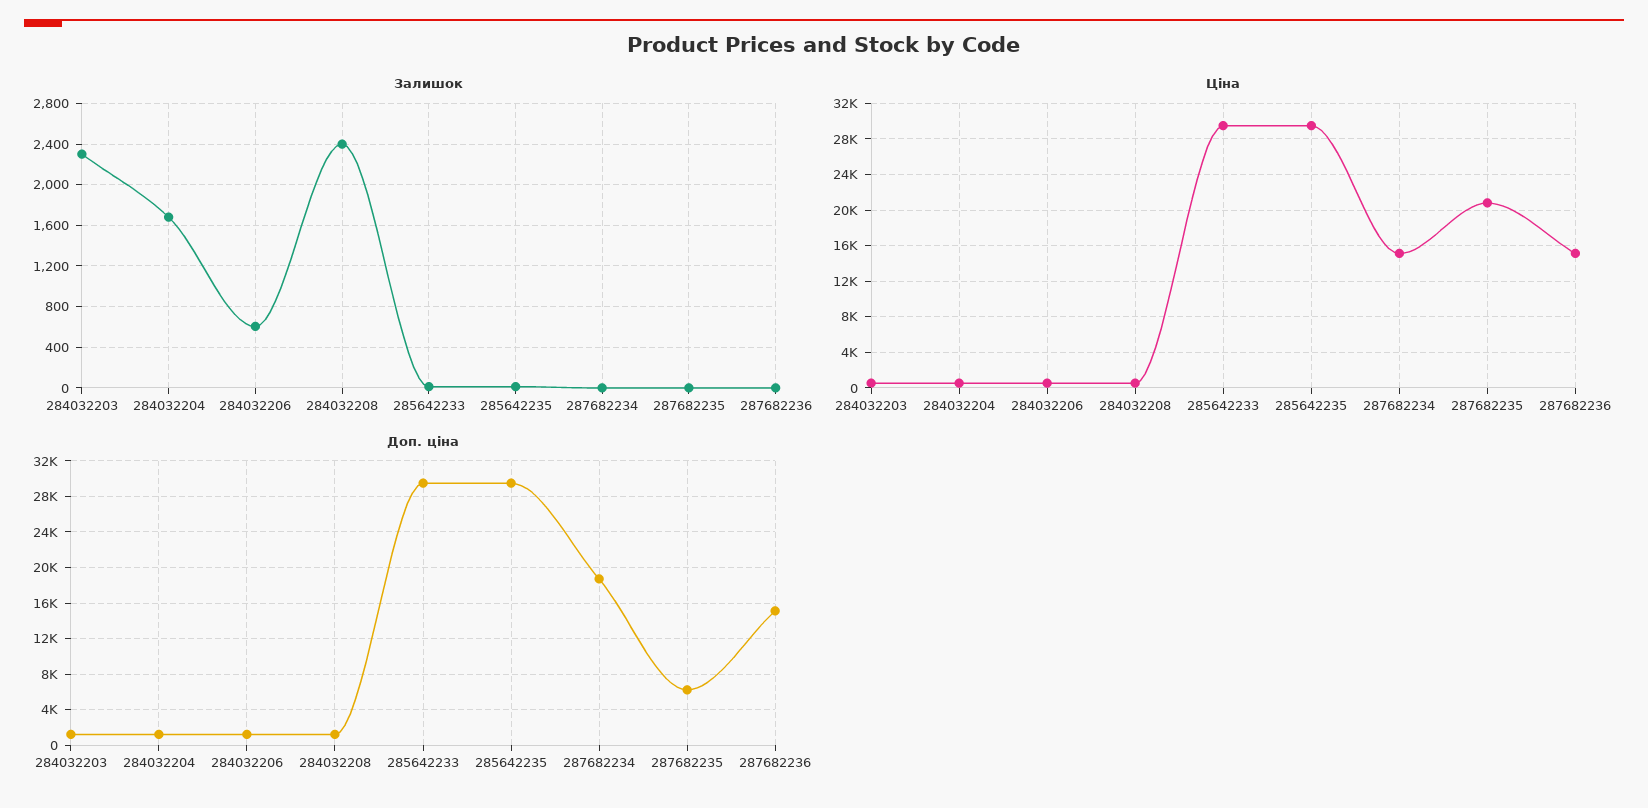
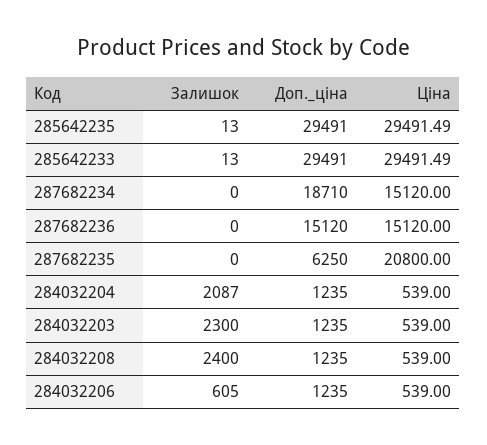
Залишок, 284032204: 1700 -> 2087

